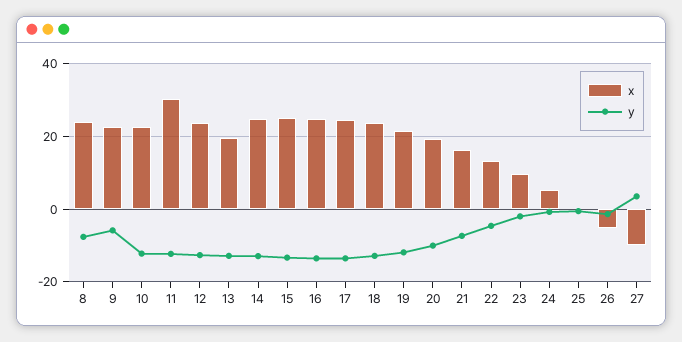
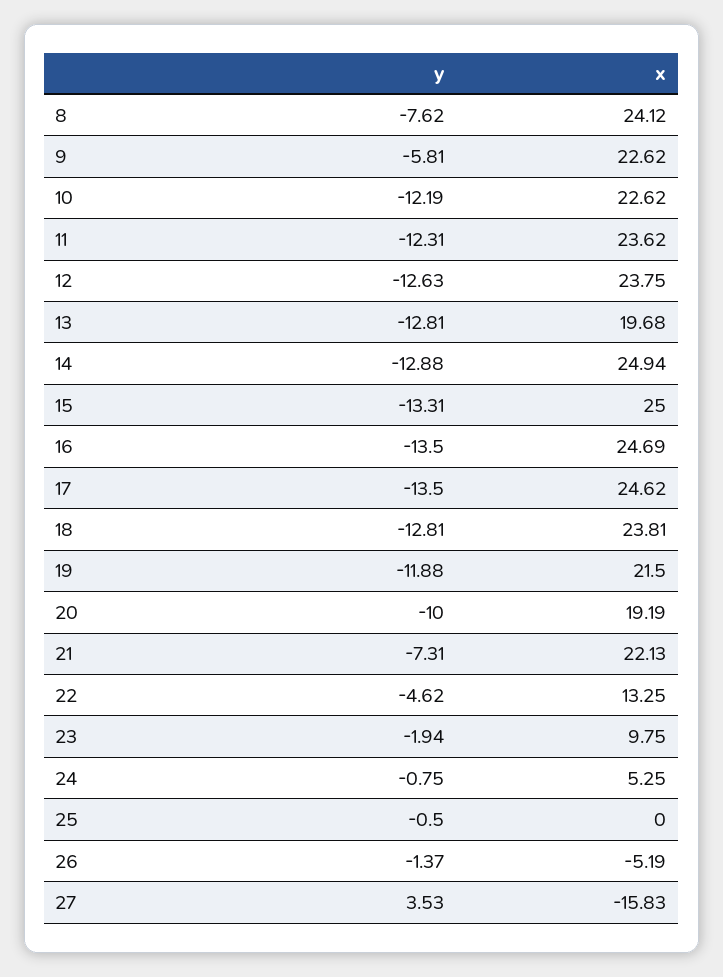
x, 11: 30 -> 23.62
x, 21: 16 -> 22.13
x, 27: -10 -> -15.83

